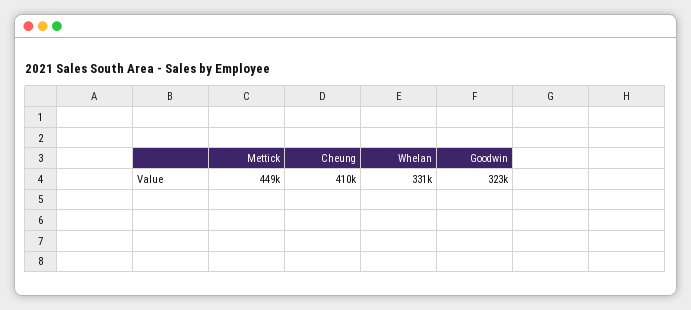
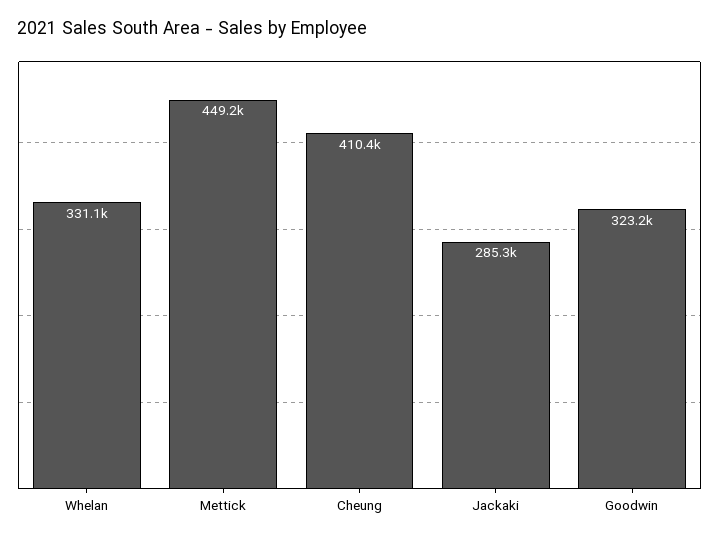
Jackaki: none -> 285300

